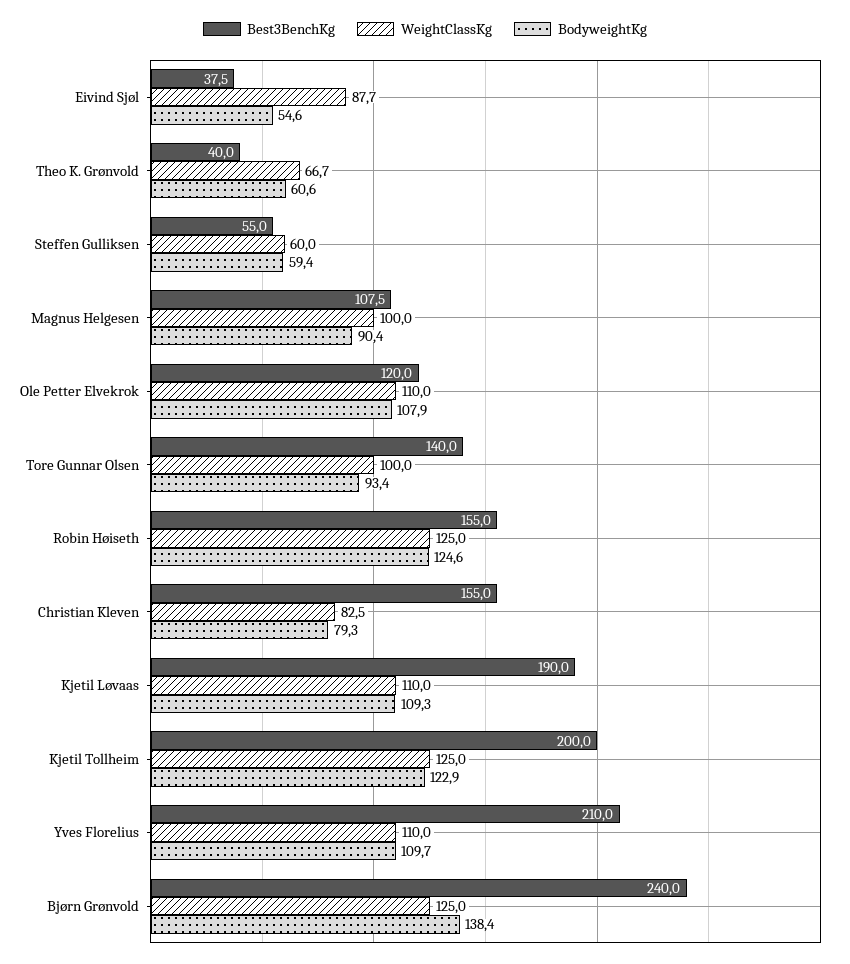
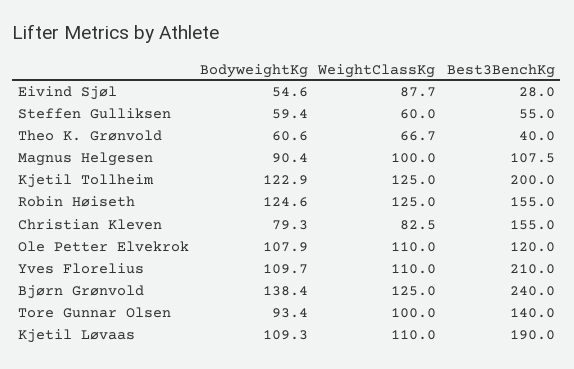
Best3BenchKg, Eivind Sjøl: 37.5 -> 28

